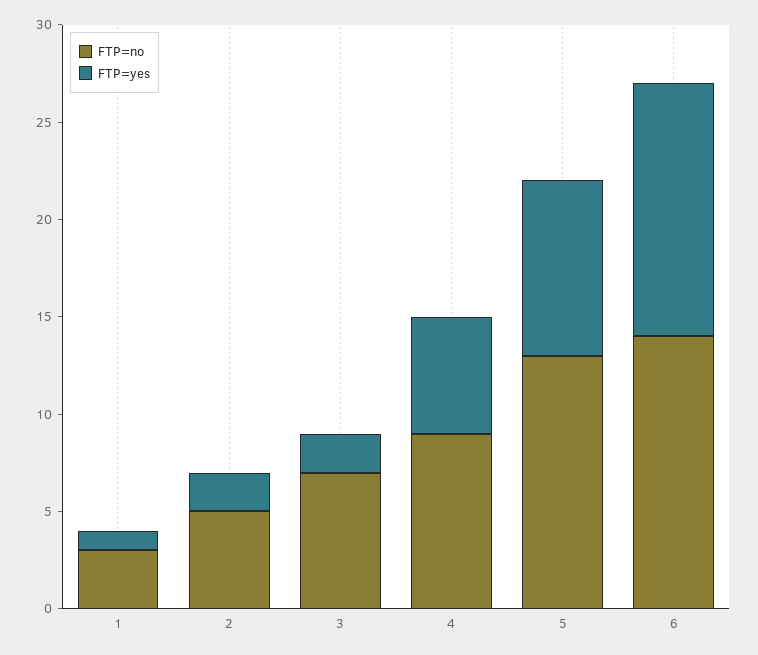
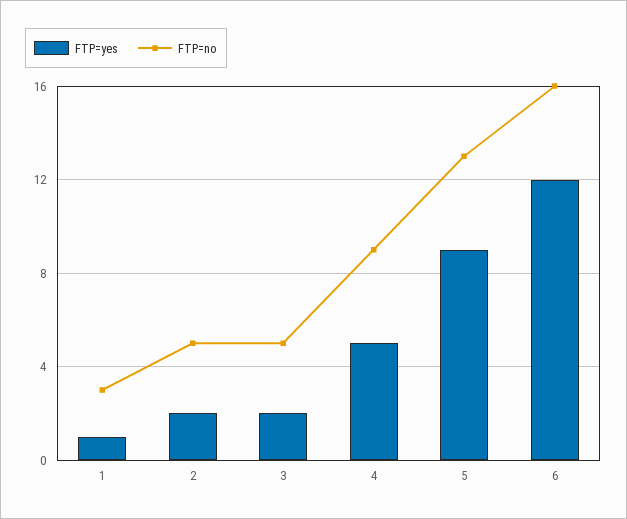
FTP=no, 3: 7 -> 5
FTP=yes, 4: 6 -> 5
FTP=no, 6: 14 -> 16
FTP=yes, 6: 13 -> 12

